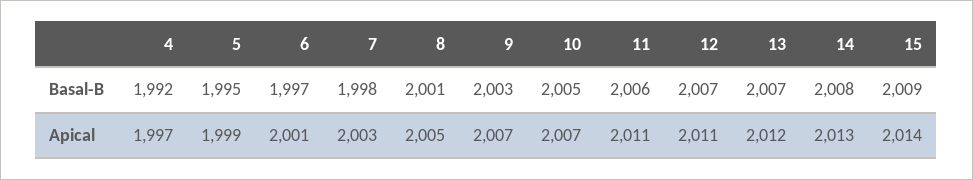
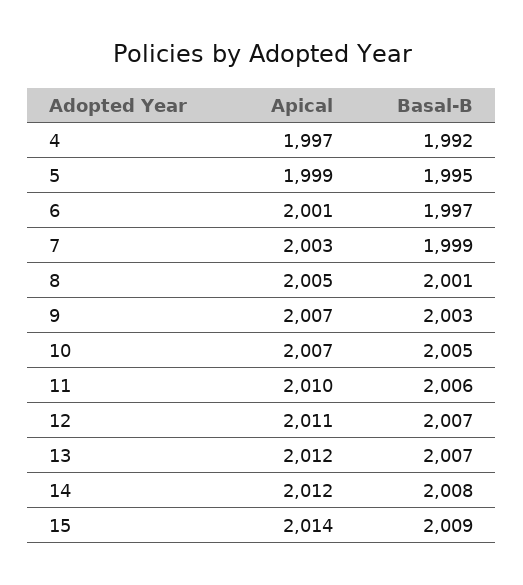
7, Basal-B: 1998 -> 1999
11, Apical: 2011 -> 2010
14, Apical: 2013 -> 2012

